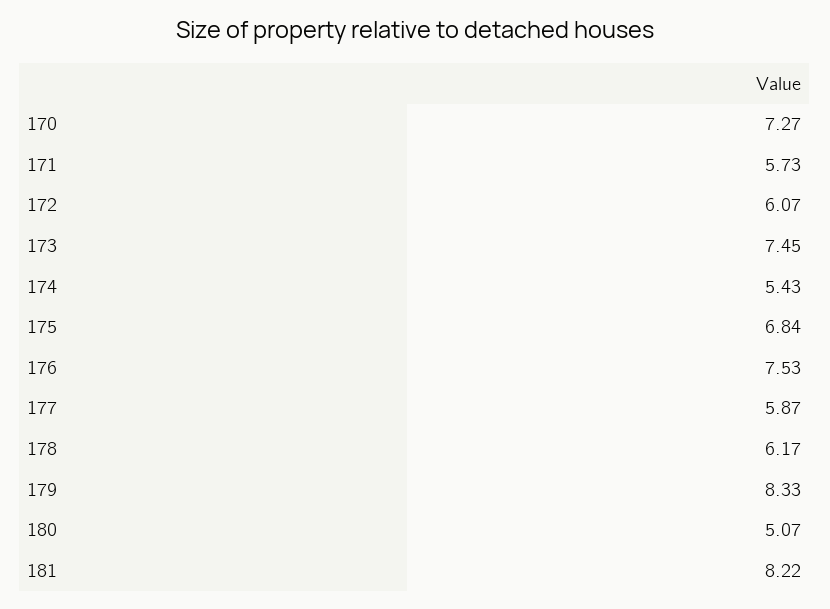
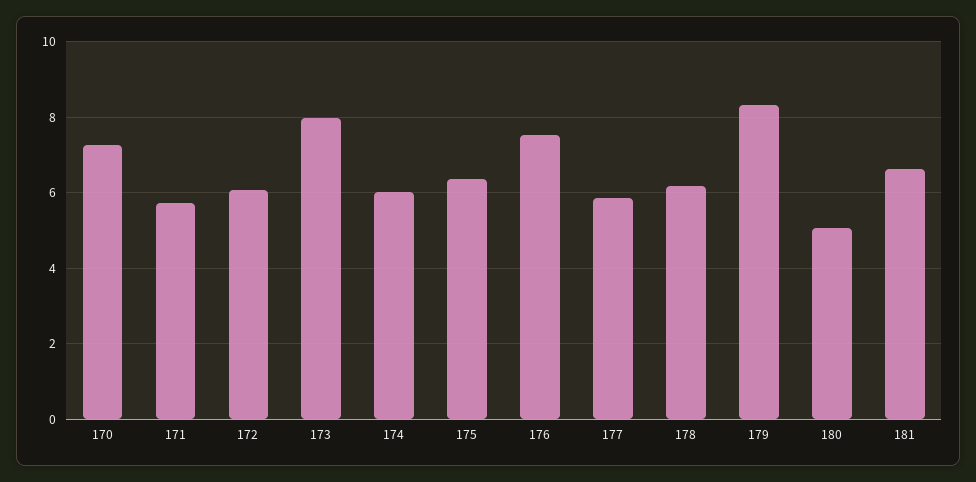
173: 7.45 -> 8
174: 5.43 -> 6
175: 6.84 -> 6.4
181: 8.22 -> 6.6

